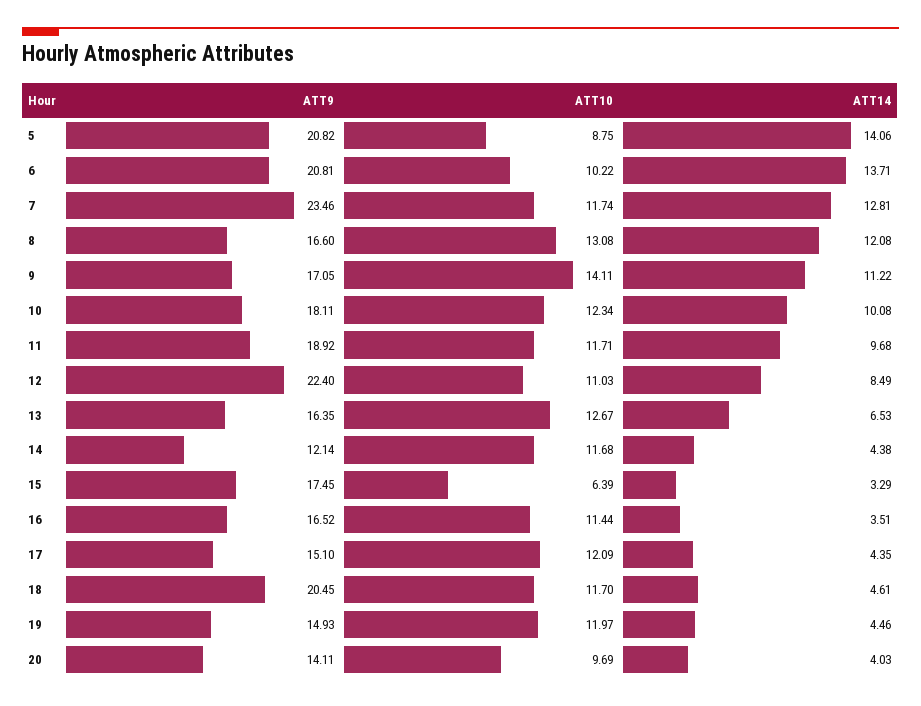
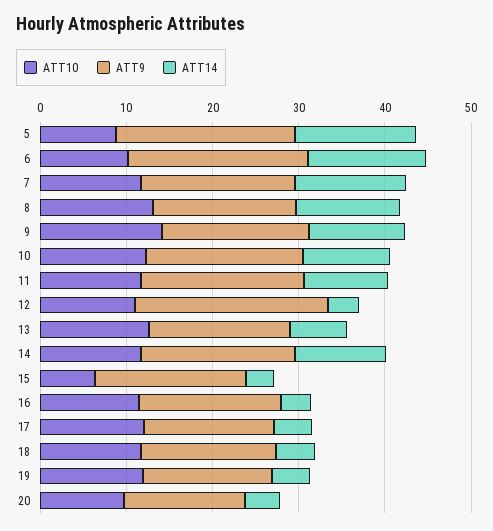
ATT9, 7: 23.46 -> 18
ATT14, 12: 8.49 -> 4
ATT9, 14: 12.14 -> 18
ATT14, 14: 4.38 -> 10
ATT9, 18: 20.45 -> 16

